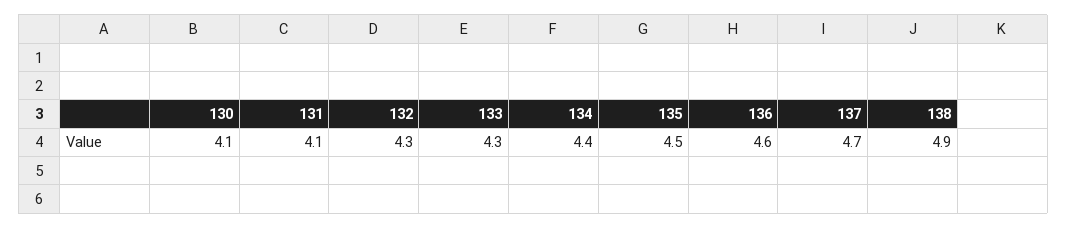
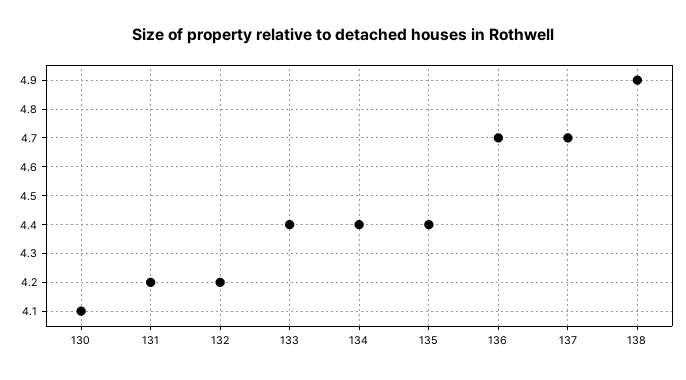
131: 4.1 -> 4.2
132: 4.3 -> 4.2
133: 4.3 -> 4.4
135: 4.5 -> 4.4
136: 4.6 -> 4.7

